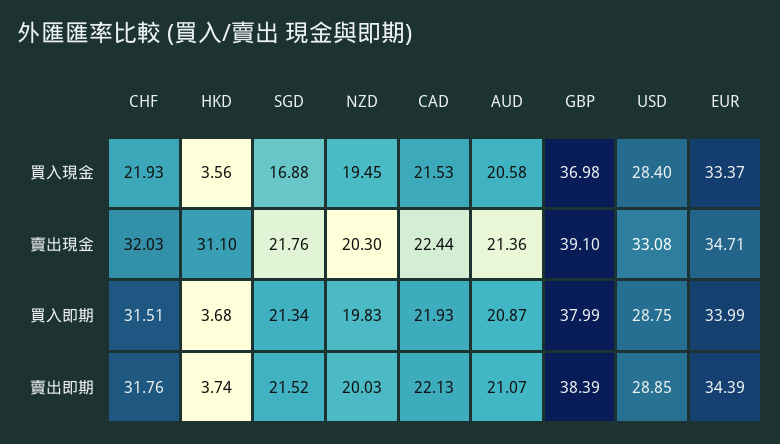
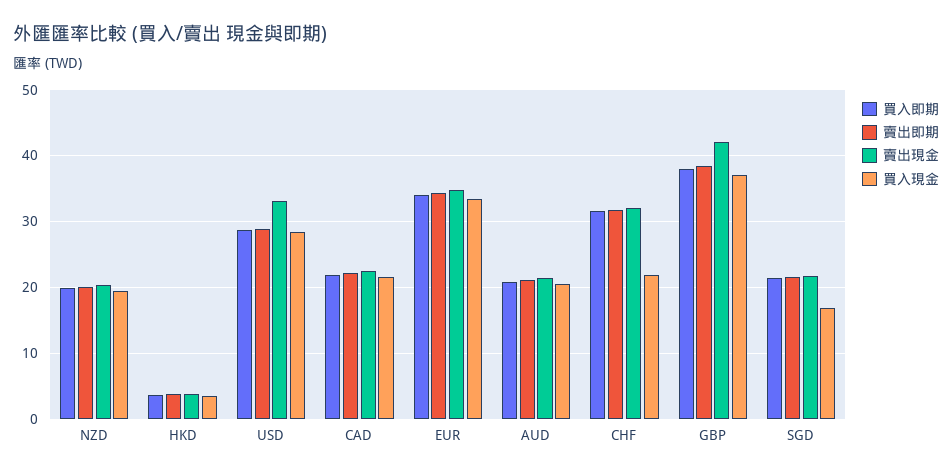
賣出現金, HKD: 31.1 -> 4
賣出現金, GBP: 39.1 -> 42

